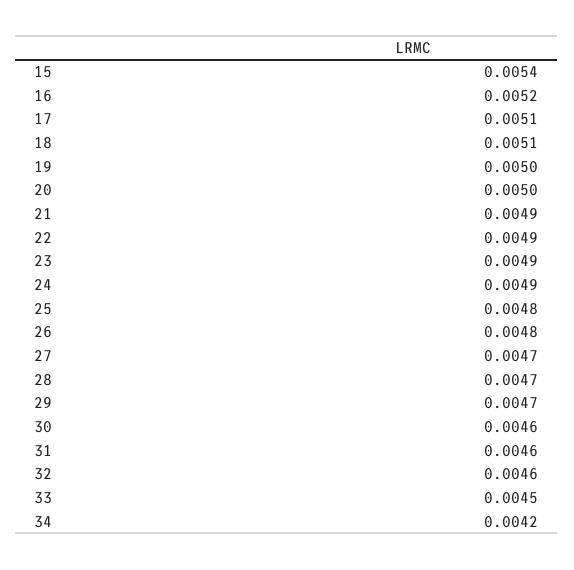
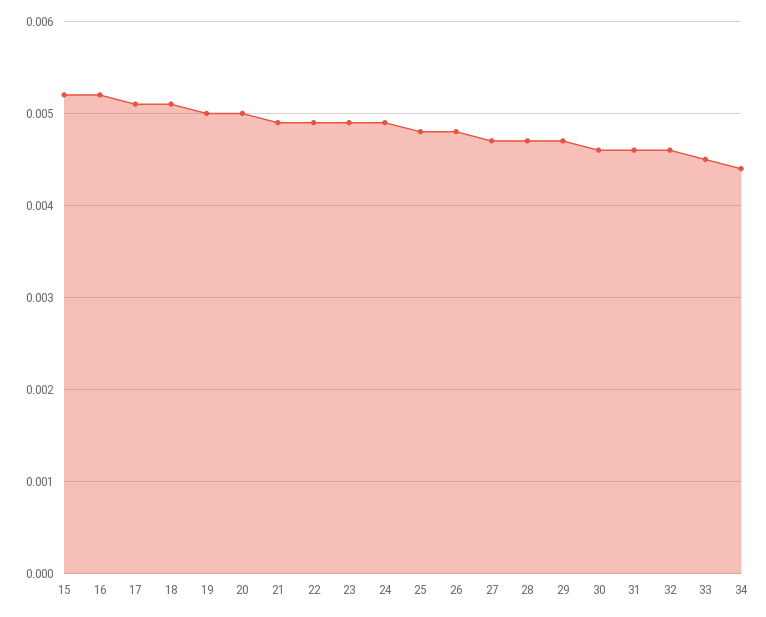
15: 0.0054 -> 0.0052
34: 0.0042 -> 0.0044

